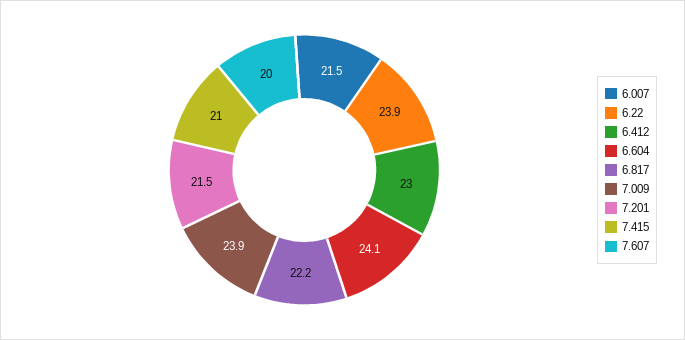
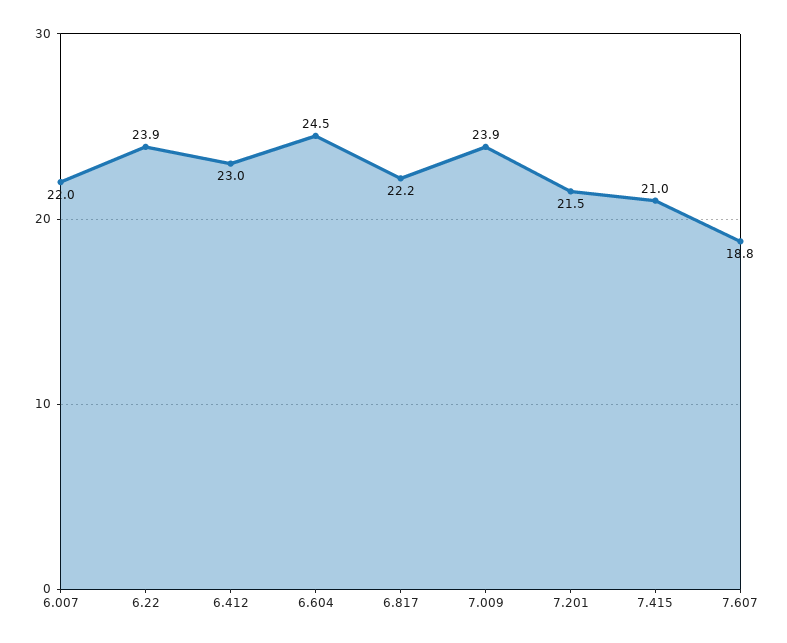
6.007: 21.5 -> 22
6.604: 24.1 -> 24.5
7.607: 20 -> 18.8

